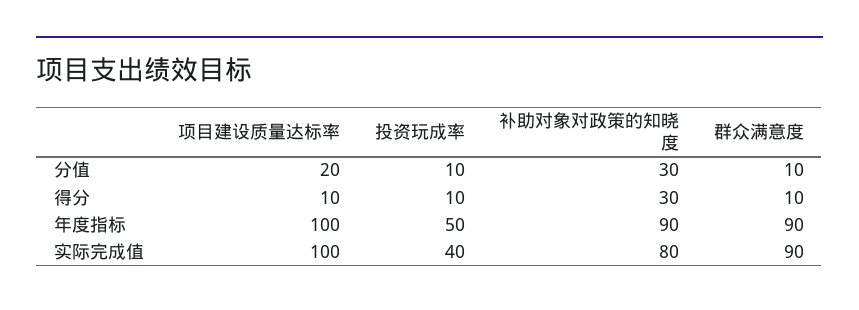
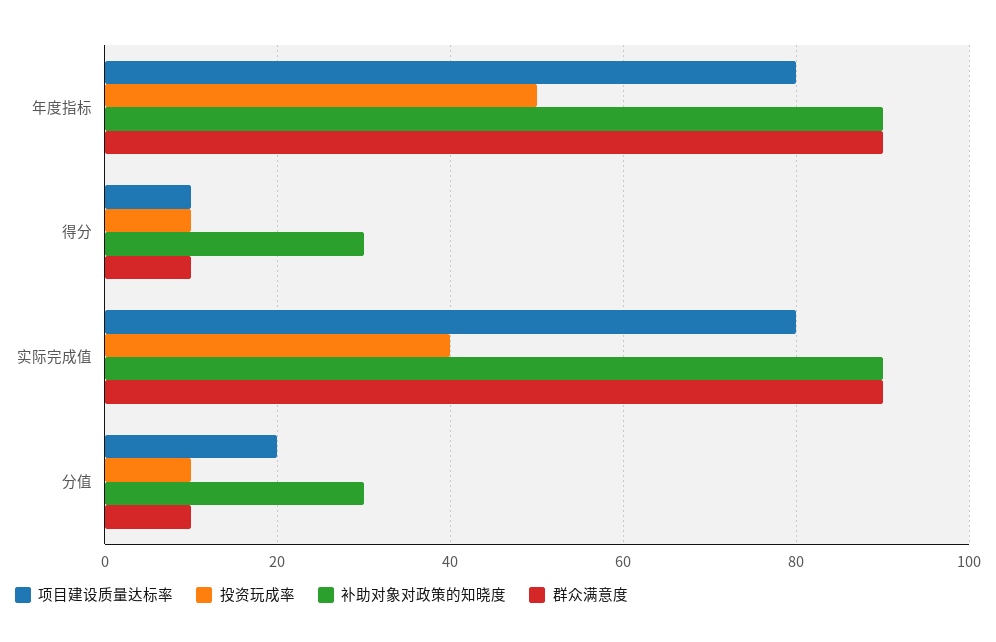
项目建设质量达标率, 年度指标: 100 -> 80
项目建设质量达标率, 实际完成值: 100 -> 80
补助对象对政策的知晓度, 实际完成值: 80 -> 90

